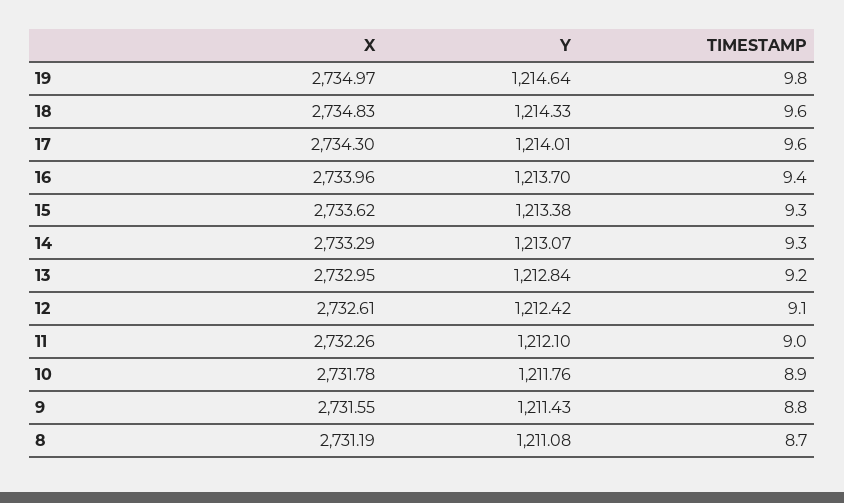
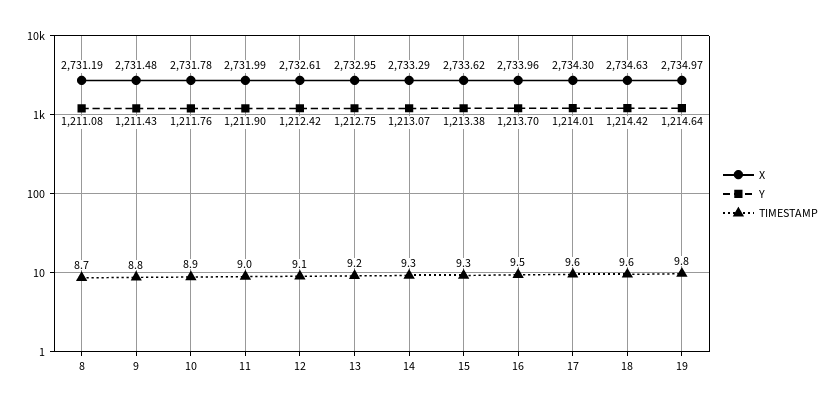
X, 18: 2734.83 -> 2734.63
Y, 18: 1214.33 -> 1214.42
TIMESTAMP, 16: 9.4 -> 9.5
Y, 13: 1212.84 -> 1212.75
X, 11: 2732.26 -> 2731.99
Y, 11: 1212.1 -> 1211.9
X, 9: 2731.55 -> 2731.48

